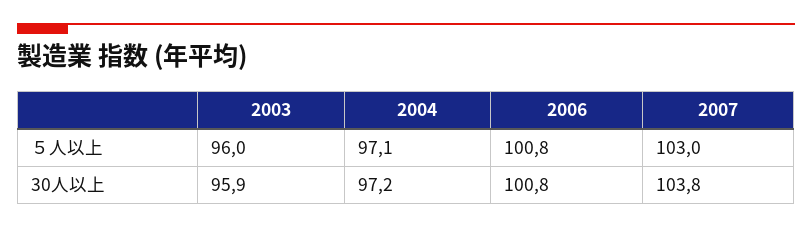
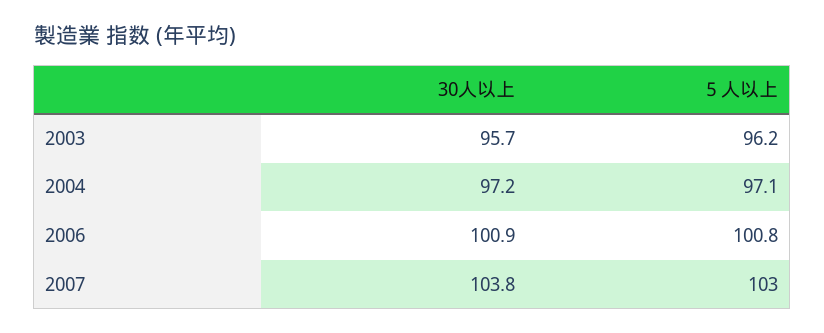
2003, ５人以上: 96 -> 96.2
2003, 30人以上: 95.9 -> 95.7
2006, 30人以上: 100.8 -> 100.9

